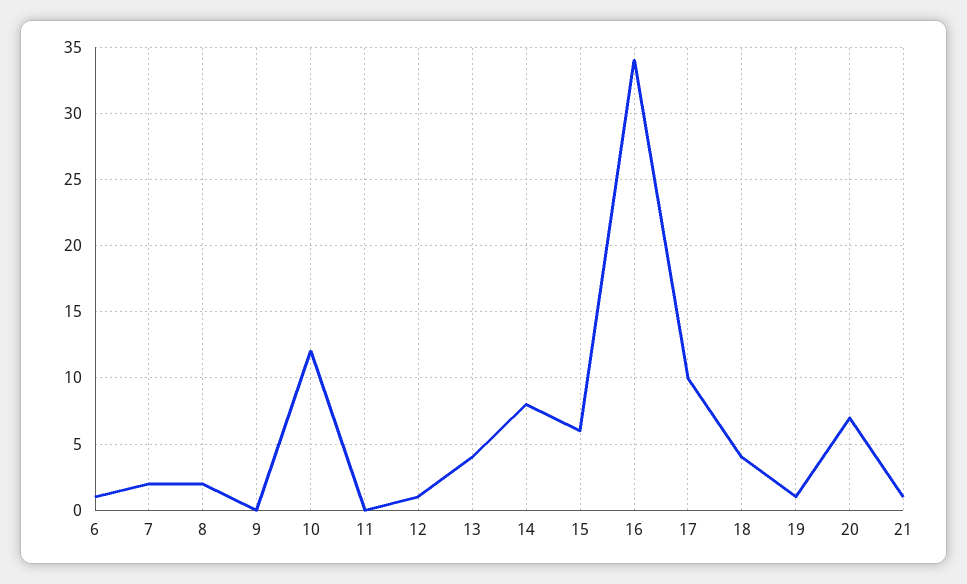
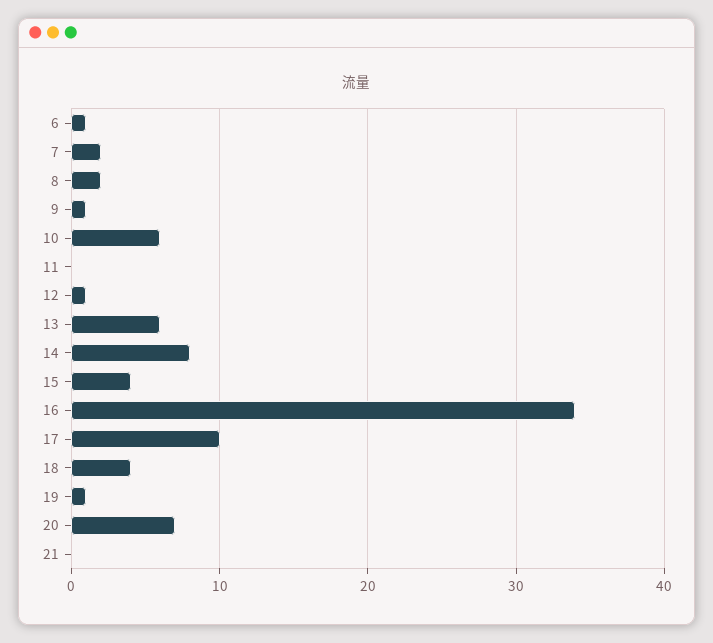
9: 0 -> 1
10: 12 -> 6
13: 4 -> 6
15: 6 -> 4
21: 1 -> 0

